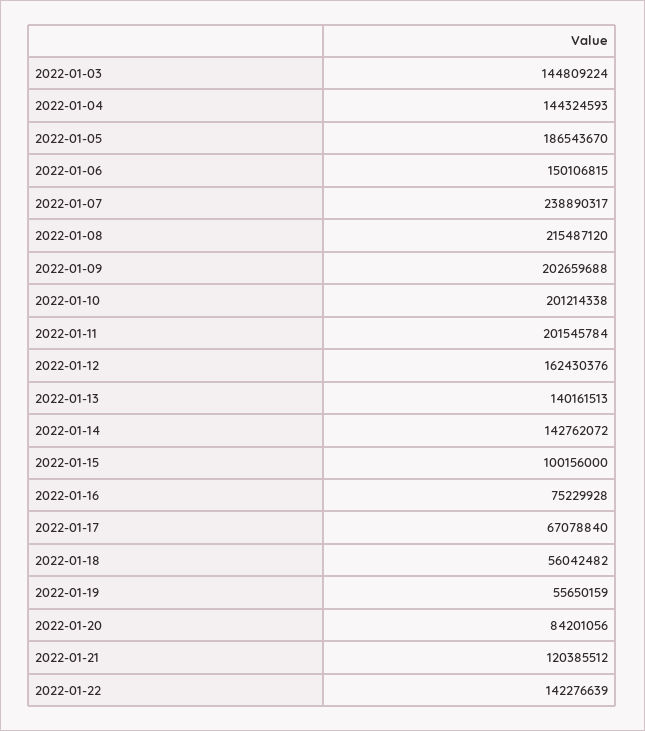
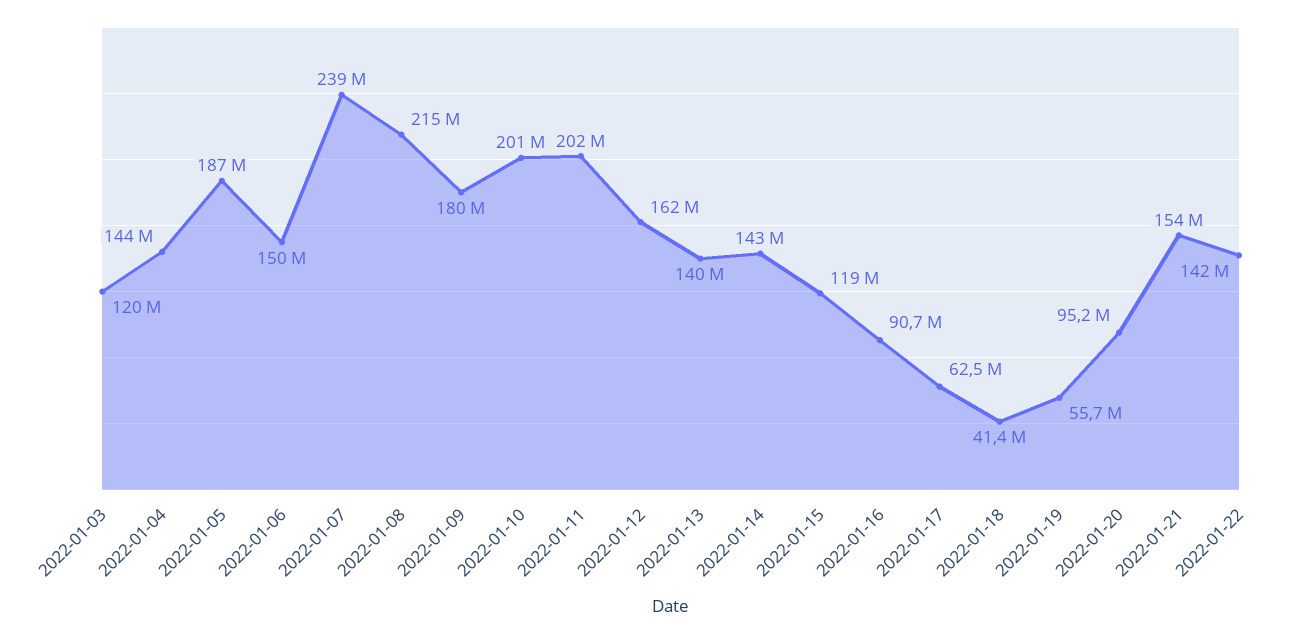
2022-01-03: 144809224 -> 120000000
2022-01-09: 202659688 -> 180000000
2022-01-15: 100156000 -> 119000000
2022-01-16: 75229928 -> 90700000
2022-01-17: 67078840 -> 62500000
2022-01-18: 56042482 -> 41400000
2022-01-20: 84201056 -> 95200000
2022-01-21: 120385512 -> 154000000

